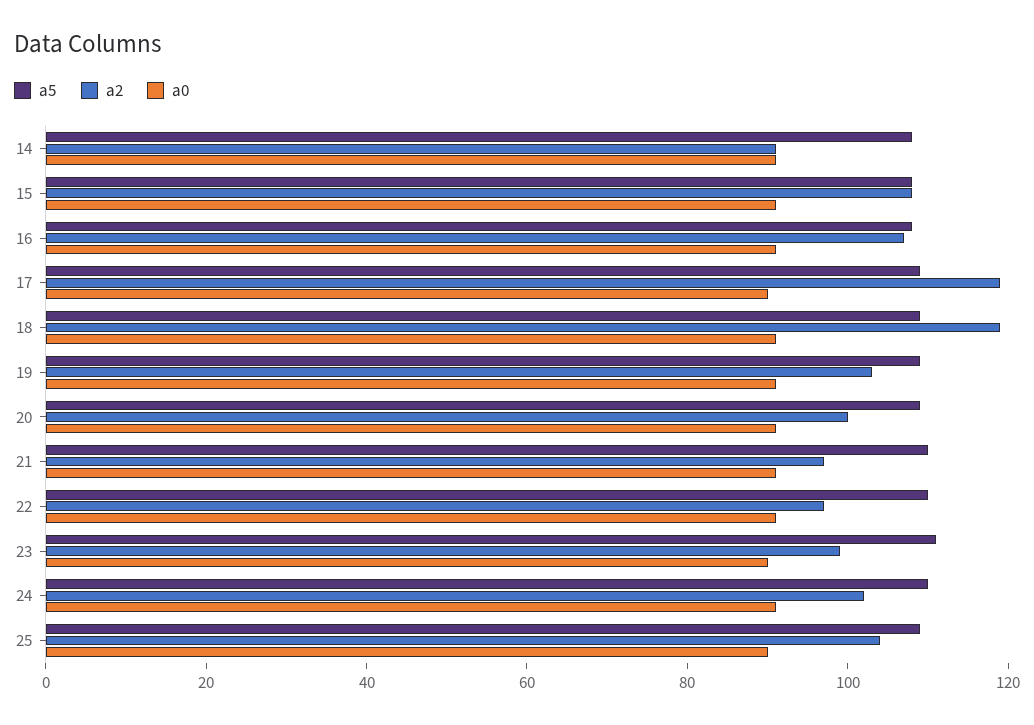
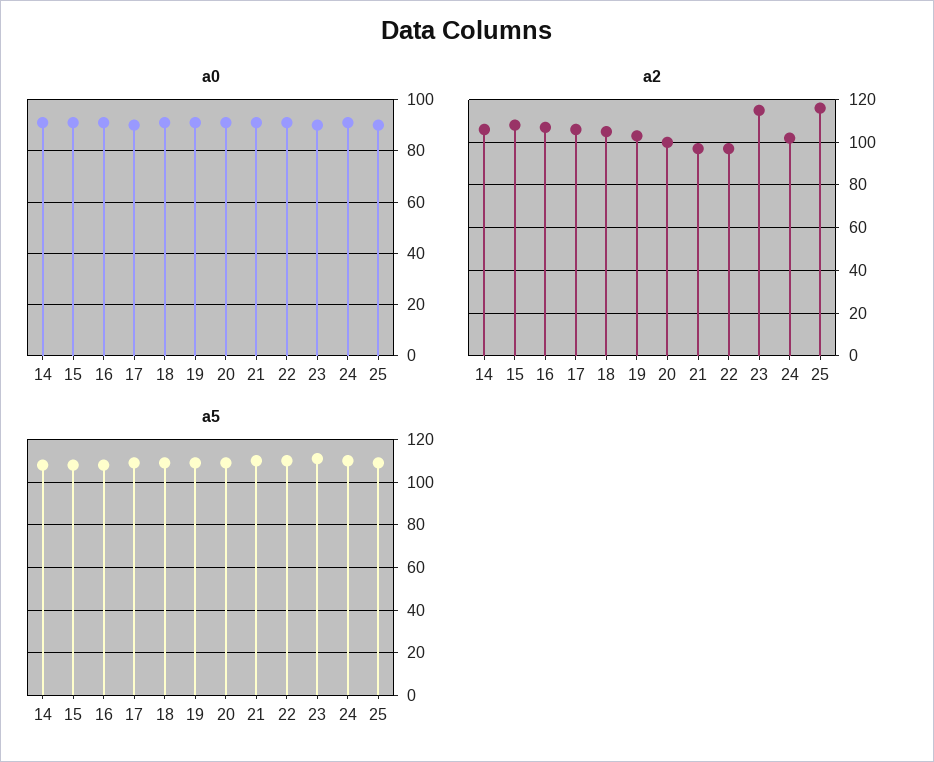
a2, 14: 90 -> 105
a2, 17: 120 -> 105
a2, 18: 120 -> 105
a2, 23: 100 -> 115
a2, 25: 105 -> 115

